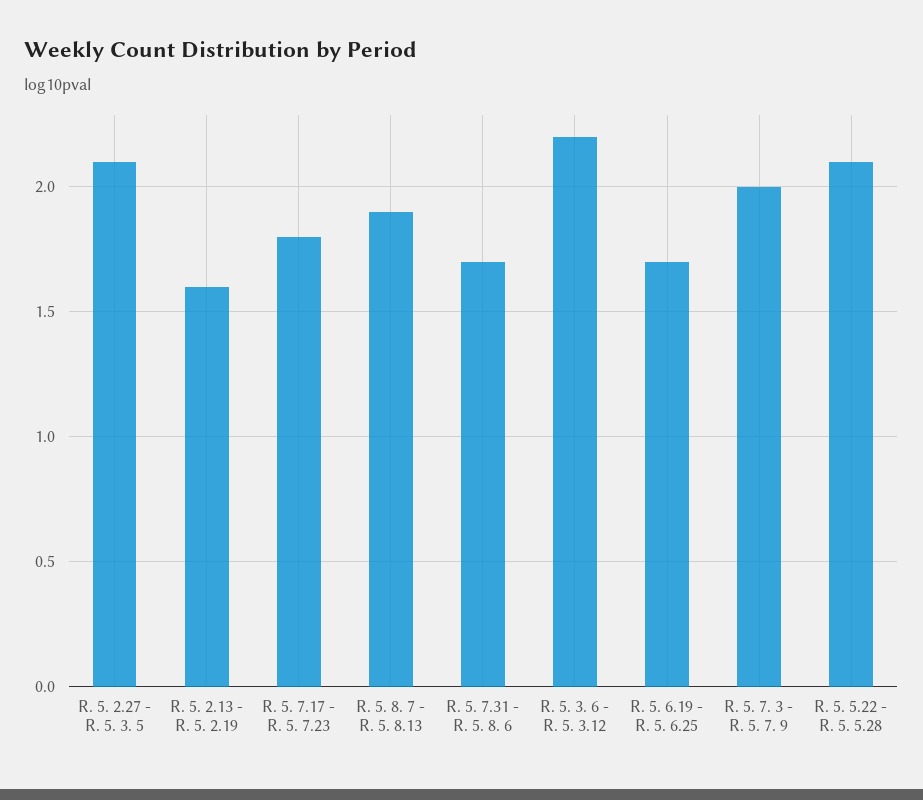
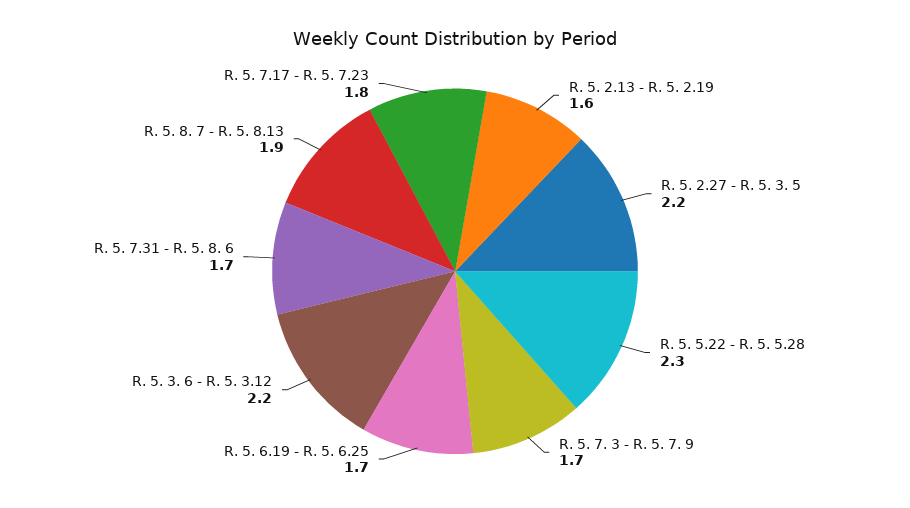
R. 5. 2.27 - R. 5. 3. 5: 2.1 -> 2.2
R. 5. 7. 3 - R. 5. 7. 9: 2 -> 1.7
R. 5. 5.22 - R. 5. 5.28: 2.1 -> 2.3

